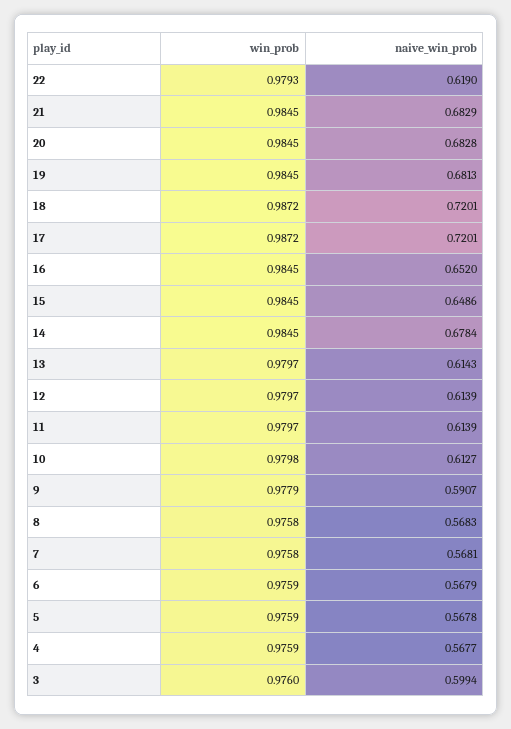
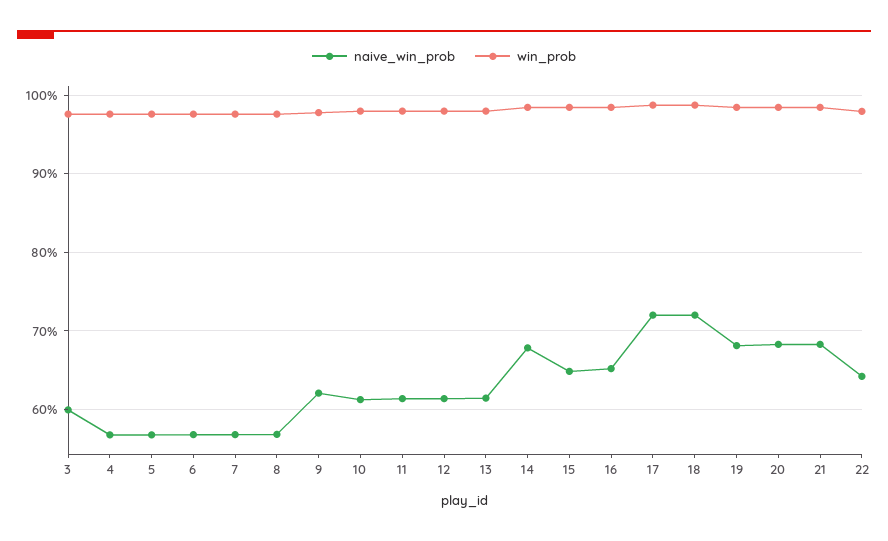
naive_win_prob, 22: 0.619 -> 0.64
naive_win_prob, 9: 0.5907 -> 0.62

